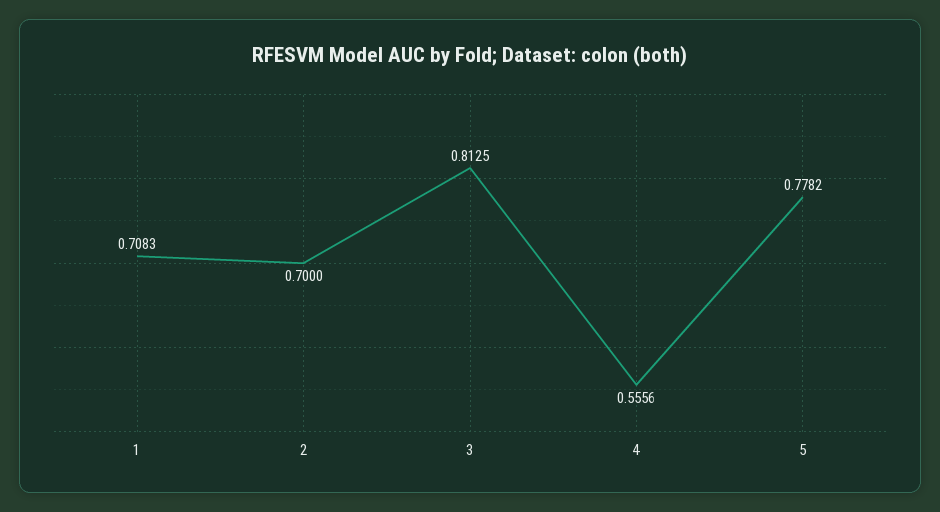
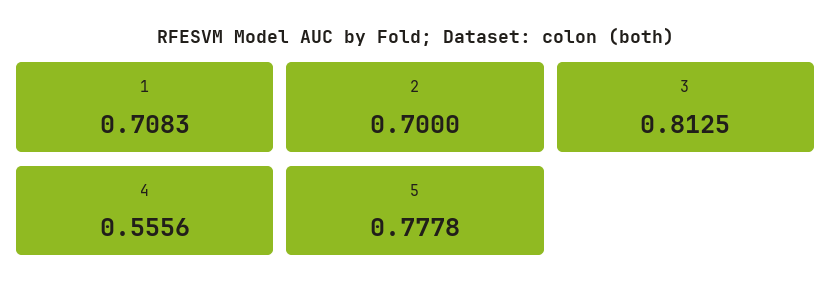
5: 0.7782 -> 0.7778

